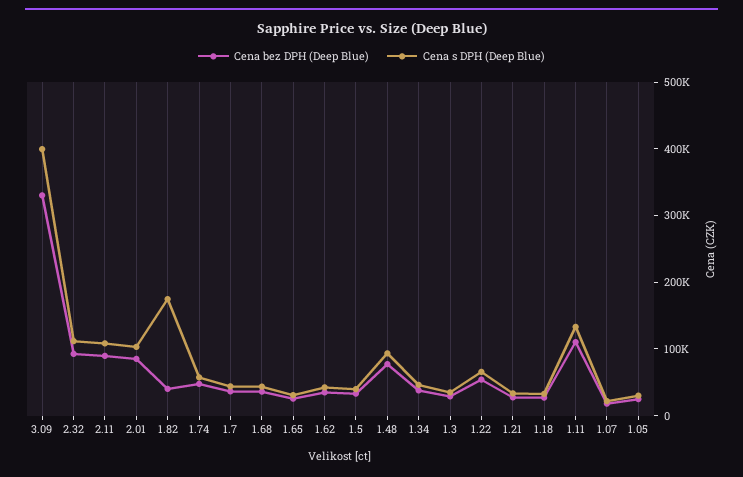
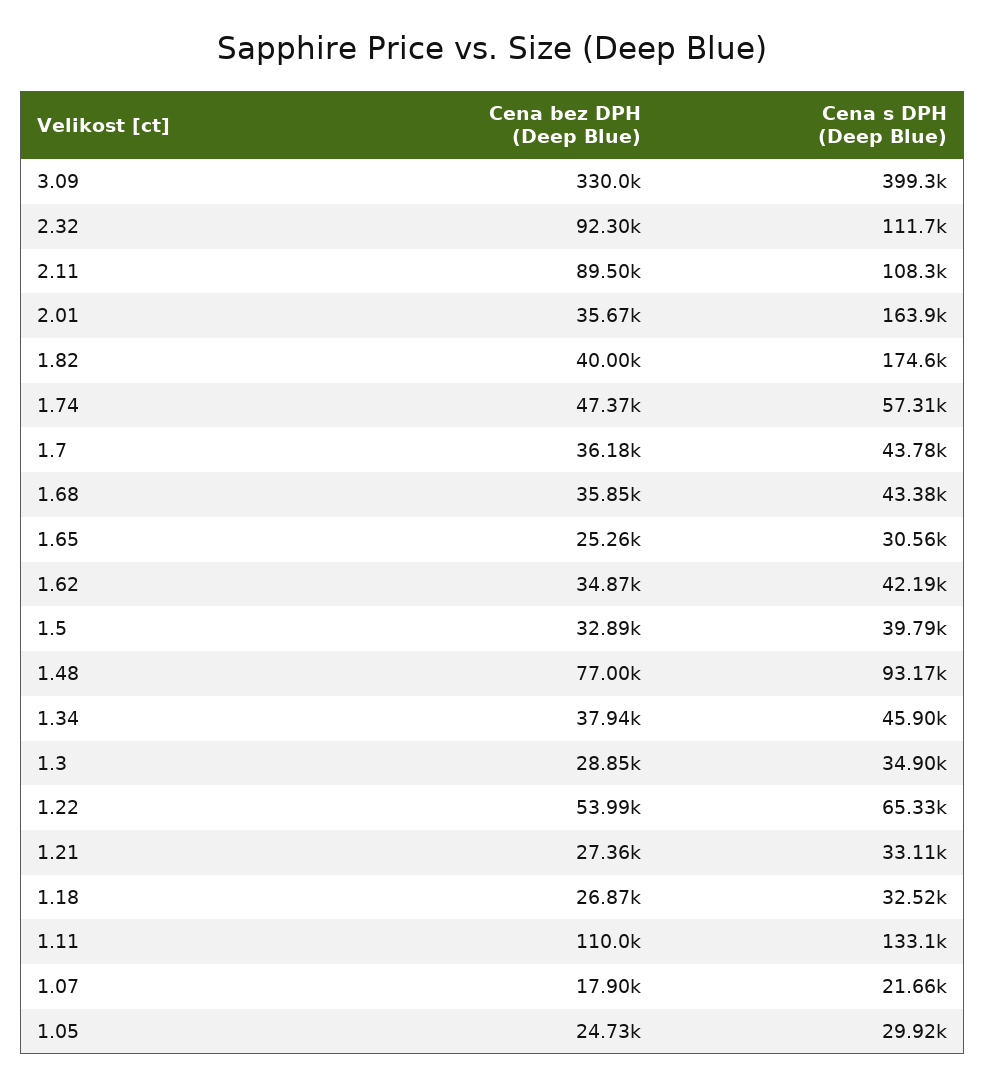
Cena bez DPH (Deep Blue), 2.01: 80000 -> 35670
Cena s DPH (Deep Blue), 2.01: 100000 -> 163900

